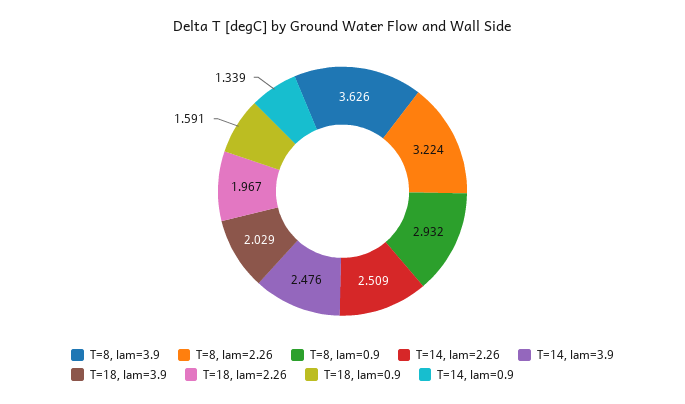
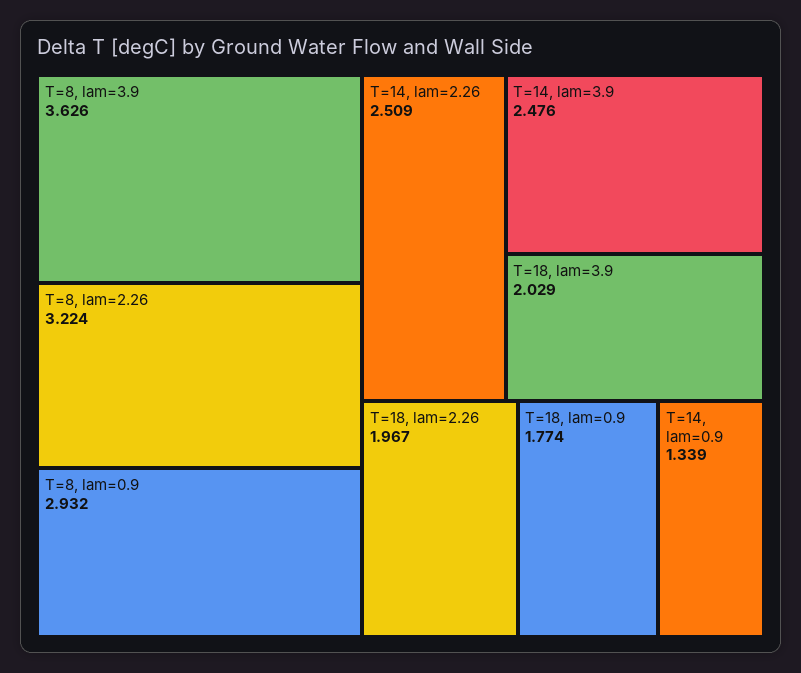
T=18, lam=0.9: 1.591 -> 1.774

